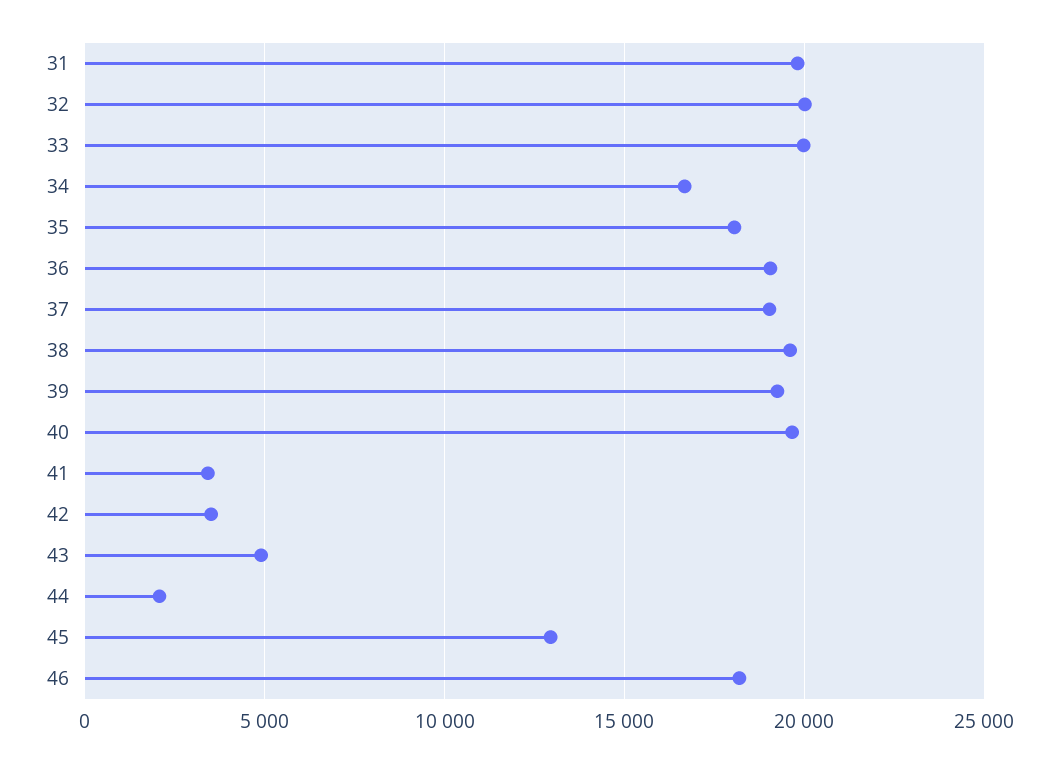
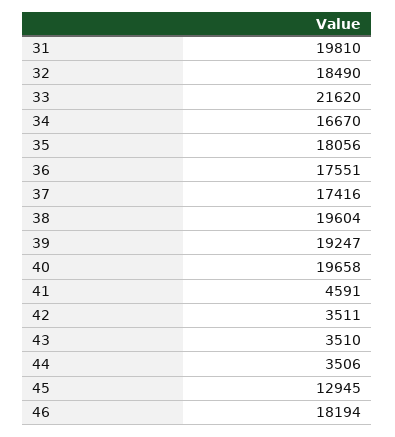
32: 20000 -> 18490
33: 20000 -> 21620
36: 19000 -> 17551
37: 19000 -> 17416
41: 3500 -> 4591
43: 5000 -> 3510
44: 2000 -> 3506

